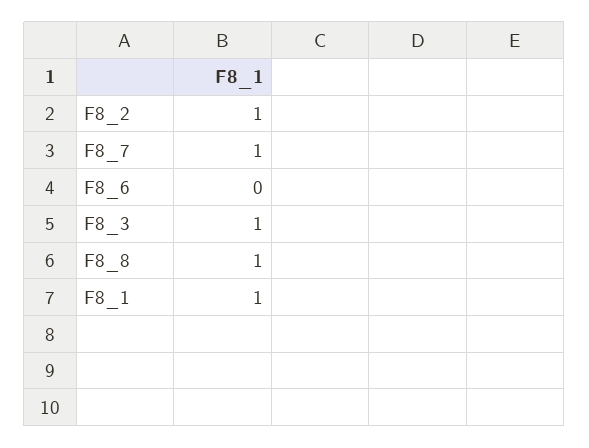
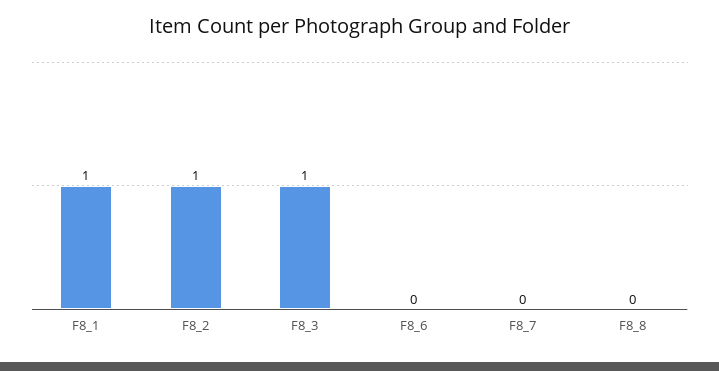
F8_7: 1 -> 0
F8_8: 1 -> 0

